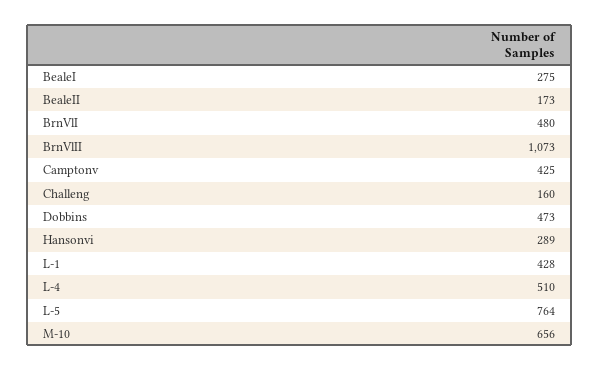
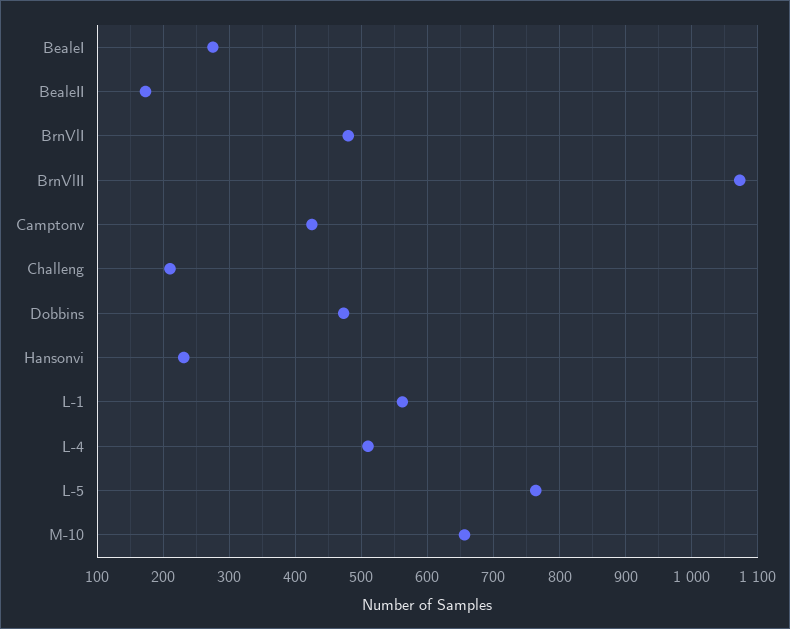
Challeng: 160 -> 210
Hansonvi: 289 -> 230
L-1: 428 -> 560

